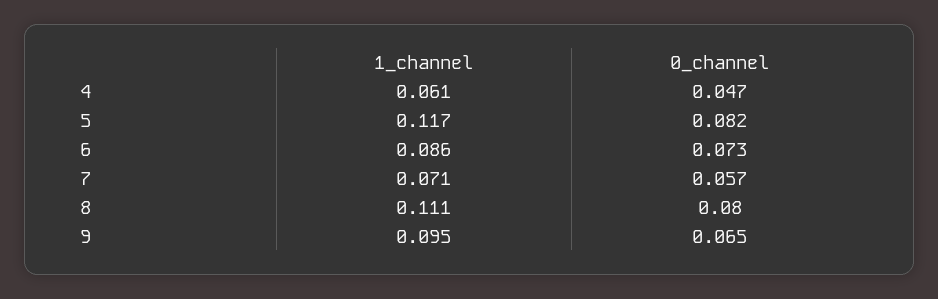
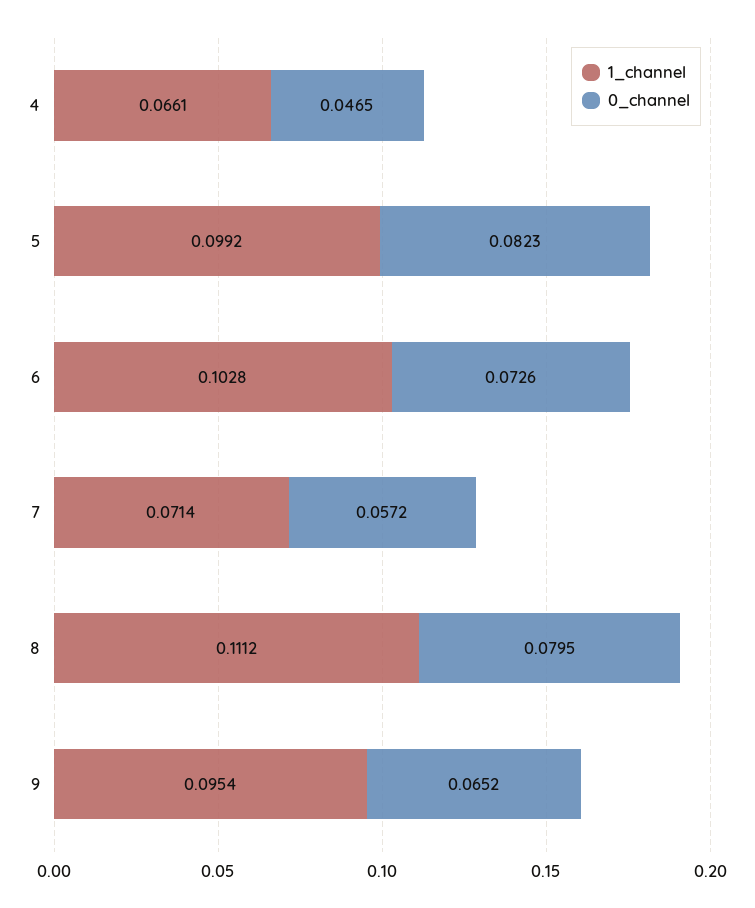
1_channel, 4: 0.061 -> 0.0661
1_channel, 5: 0.117 -> 0.0992
1_channel, 6: 0.086 -> 0.1028

